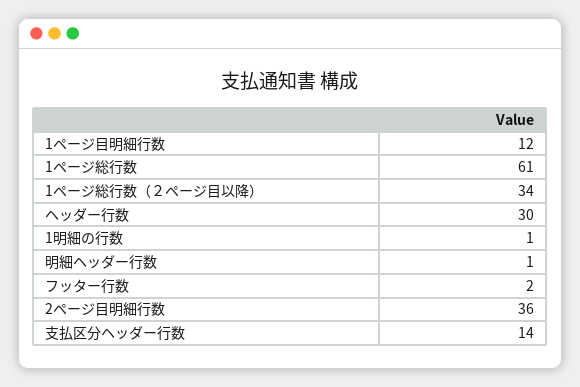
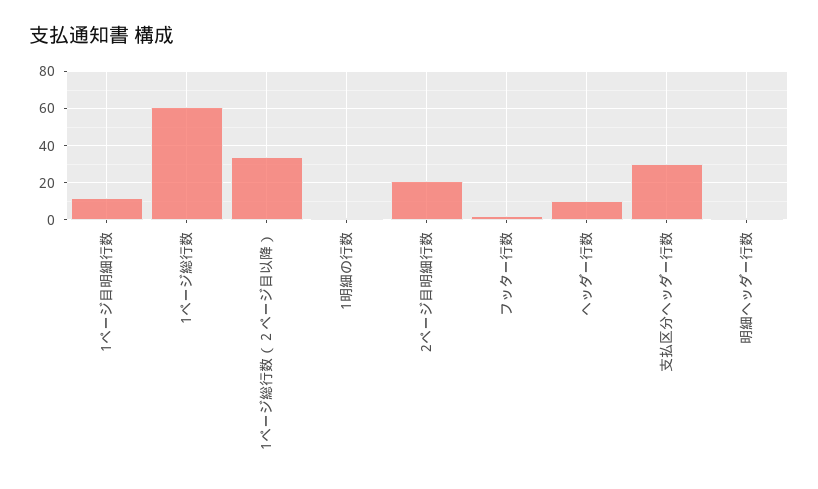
ヘッダー行数: 30 -> 10
2ページ目明細行数: 36 -> 20
支払区分ヘッダー行数: 14 -> 30

